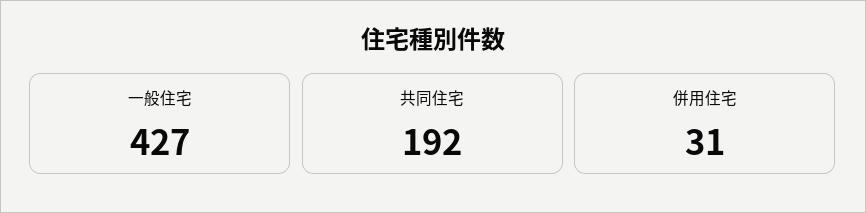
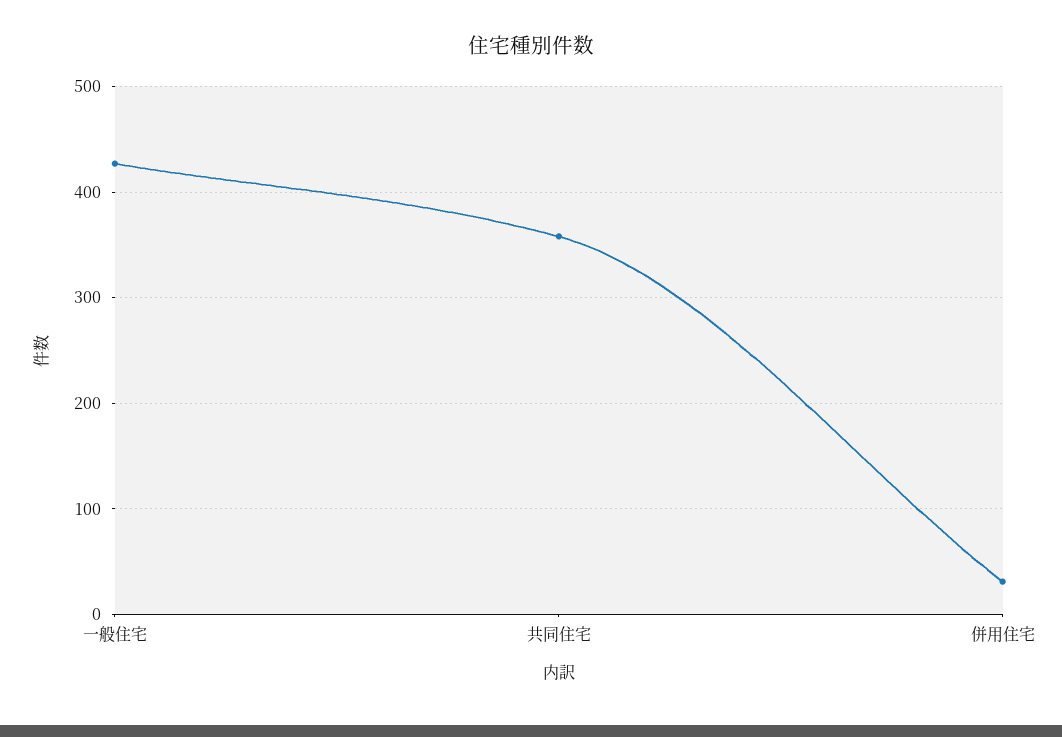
共同住宅: 192 -> 360

